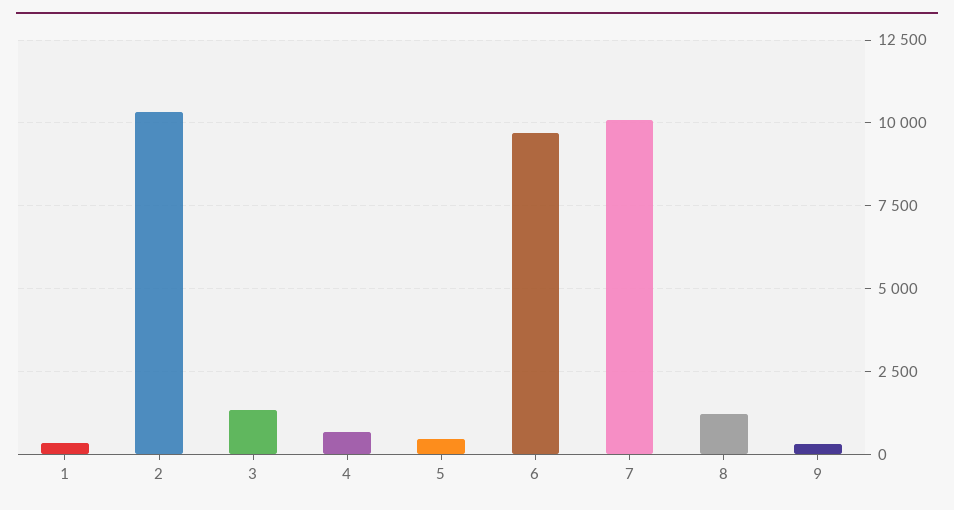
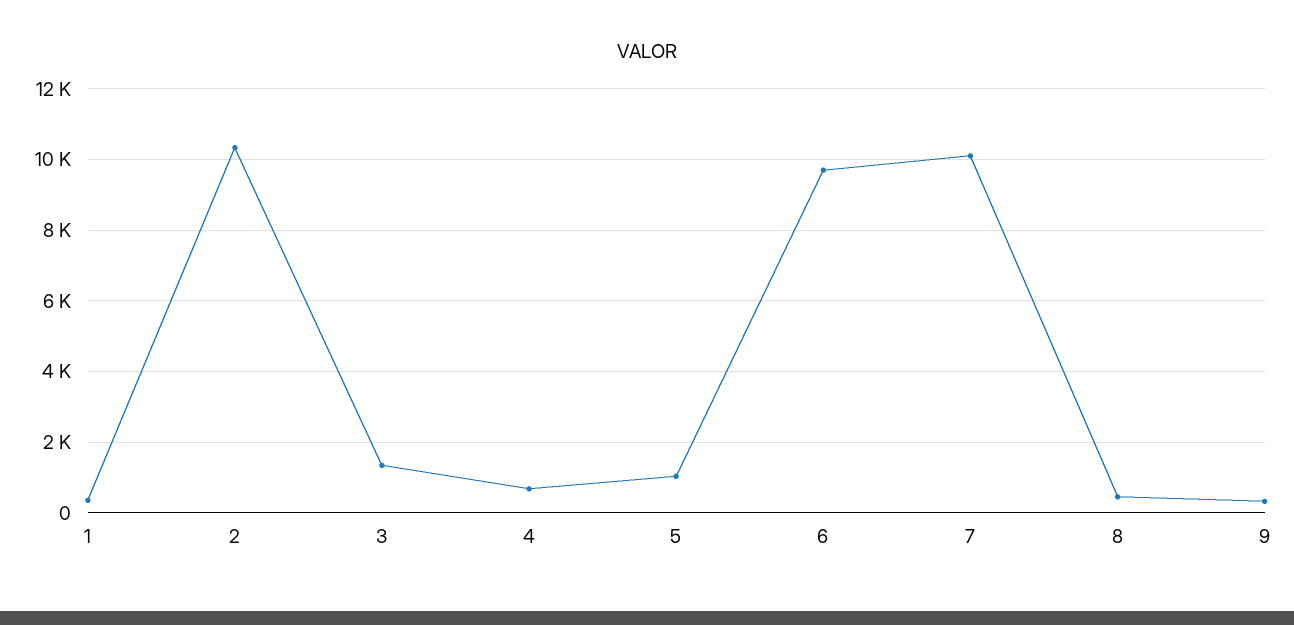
5: 500 -> 1000
8: 1250 -> 400

